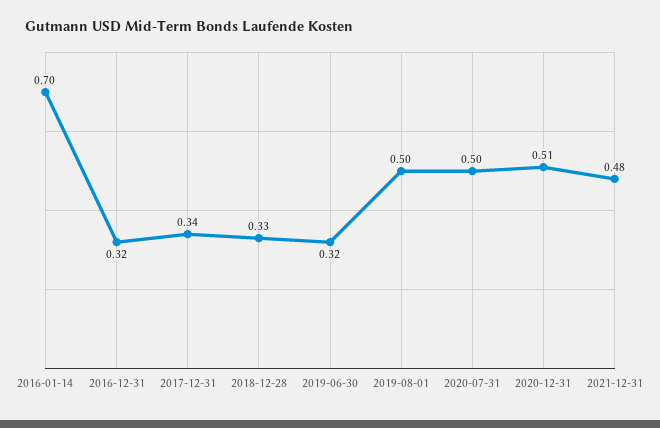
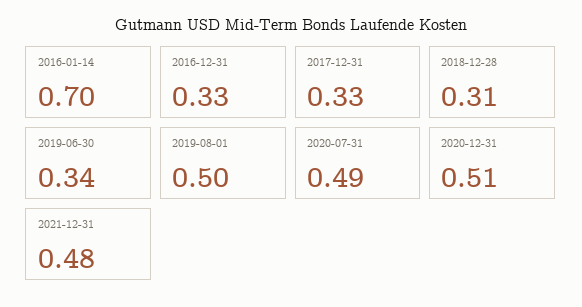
2016-12-31: 0.32 -> 0.33
2017-12-31: 0.34 -> 0.33
2018-12-28: 0.33 -> 0.31
2019-06-30: 0.32 -> 0.34
2020-07-31: 0.5 -> 0.49

